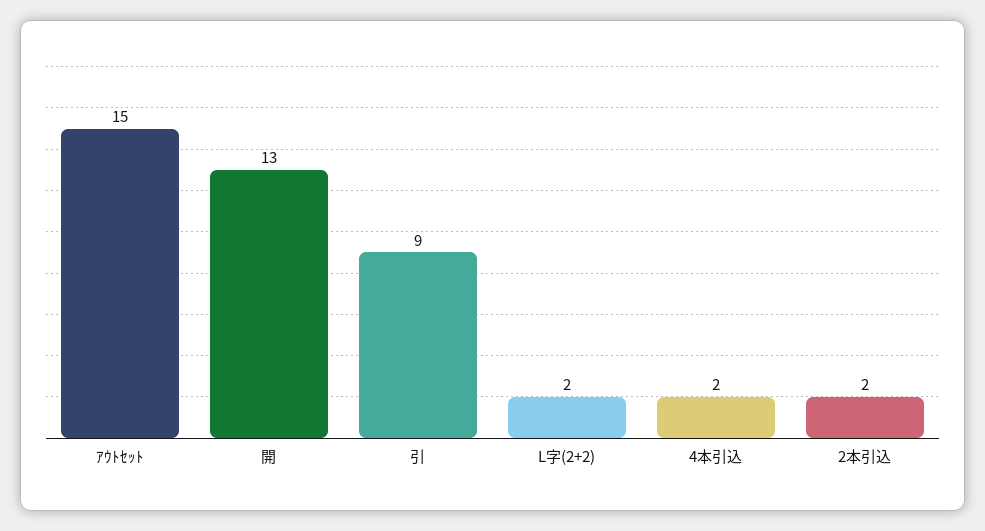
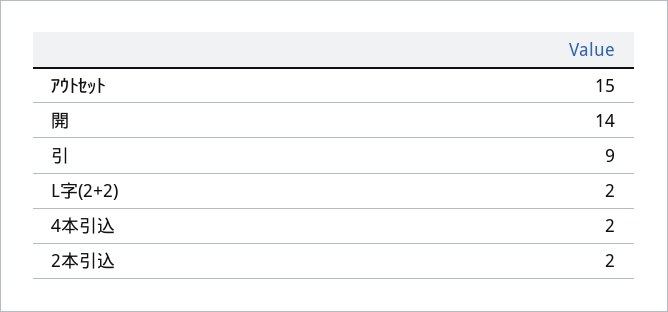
開: 13 -> 14

